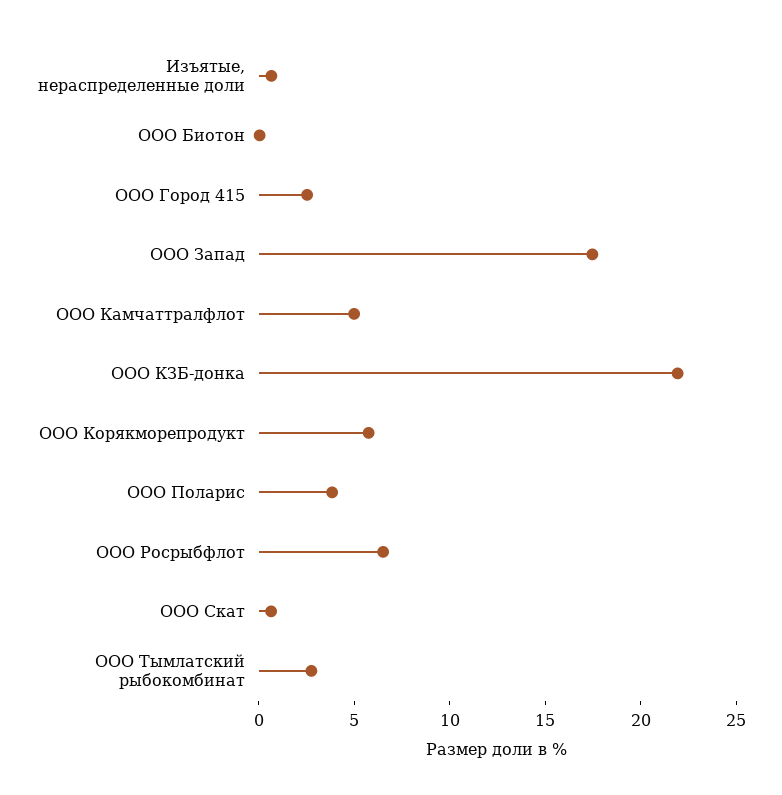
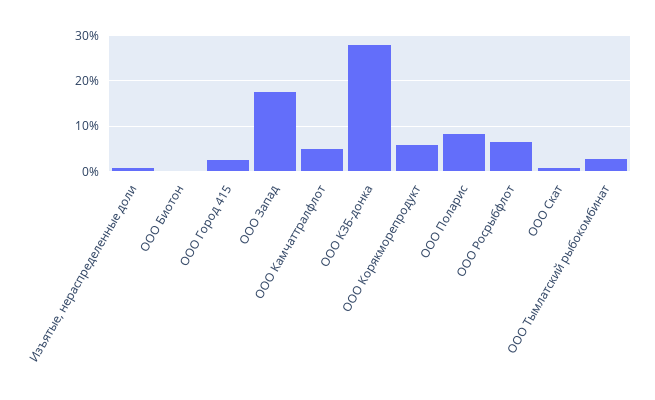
ООО КЗБ-донка: 22 -> 28
ООО Поларис: 4 -> 8

